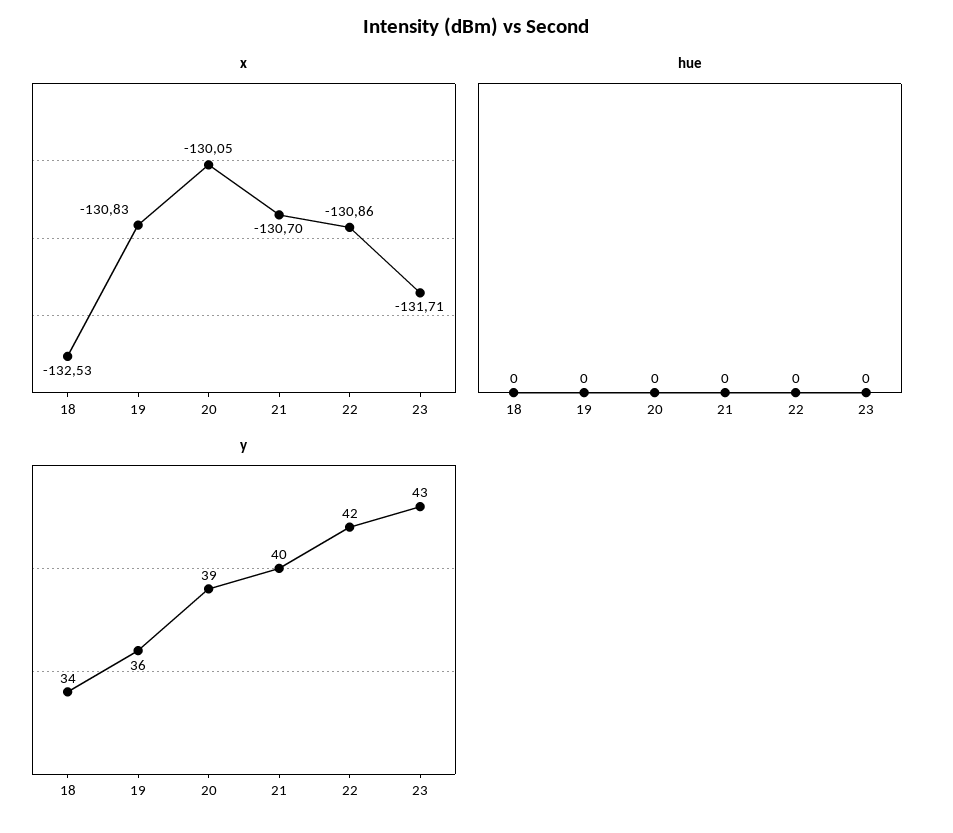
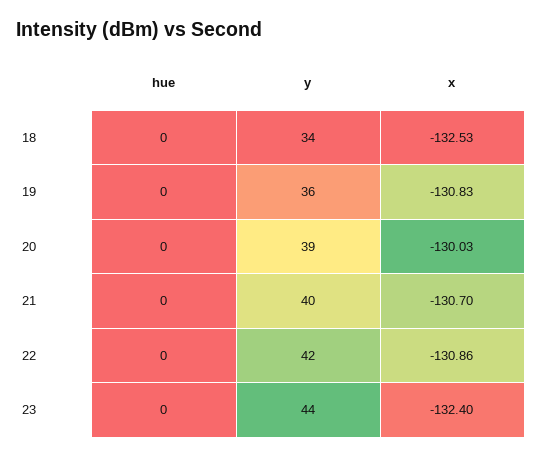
x, 20: -130.05 -> -130.03
x, 23: -131.71 -> -132.4
y, 23: 43 -> 44

